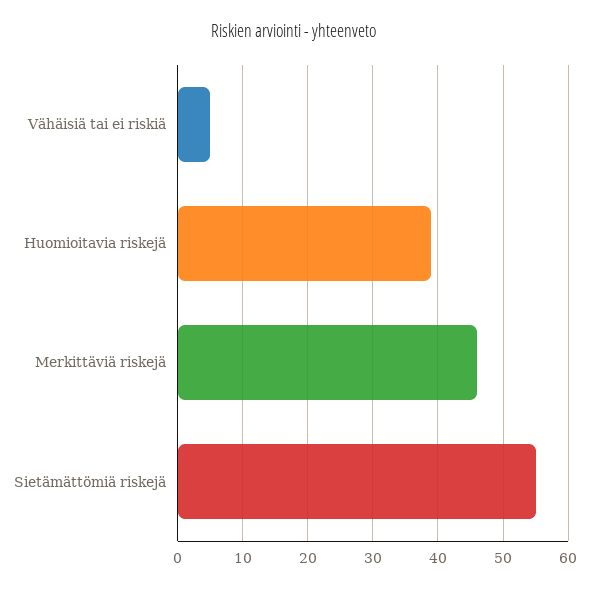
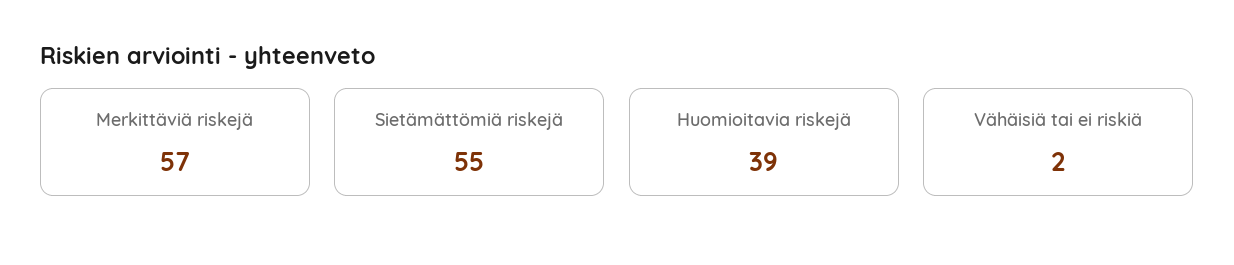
Vähäisiä tai ei riskiä: 5 -> 2
Merkittäviä riskejä: 46 -> 57

